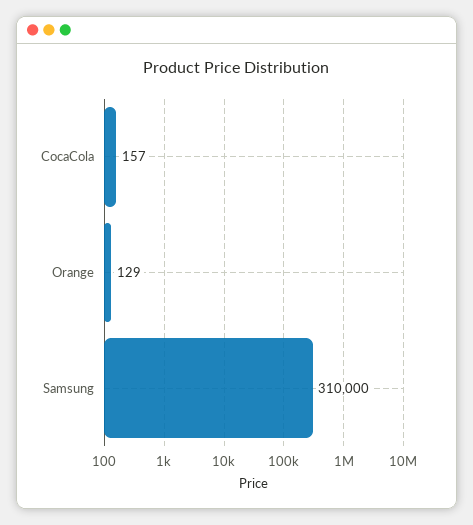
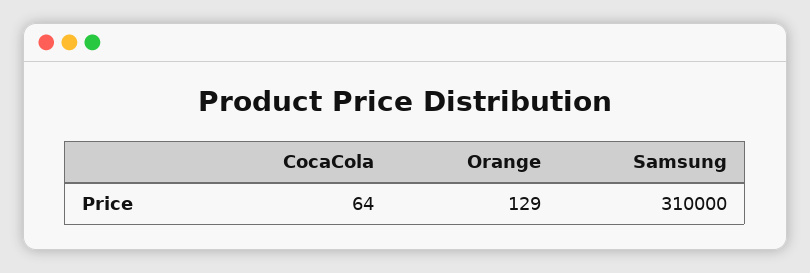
CocaCola: 157 -> 64

